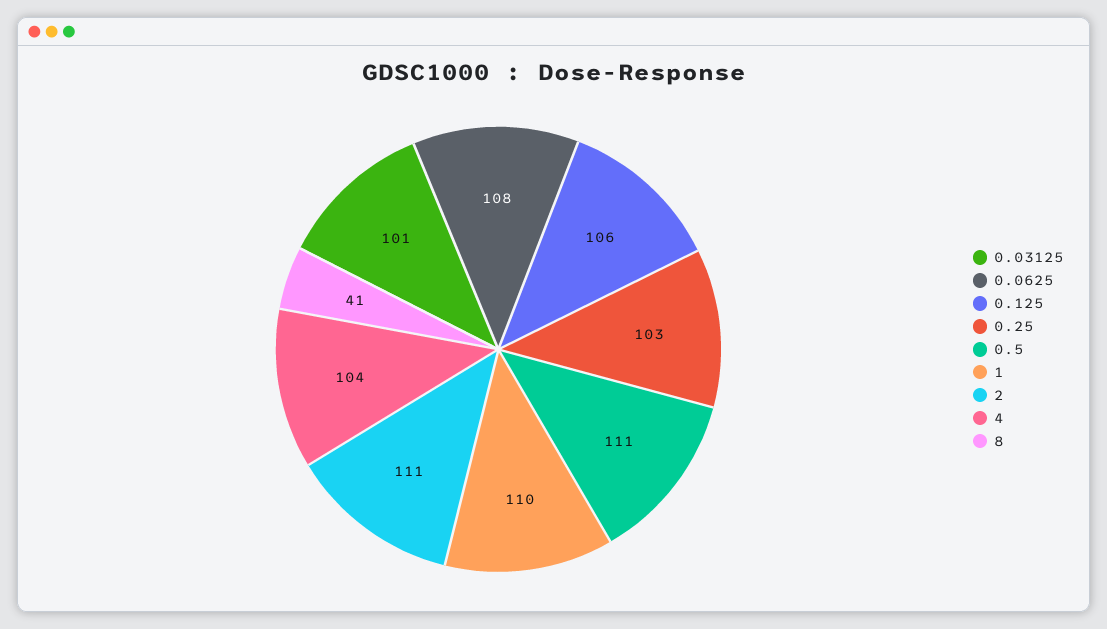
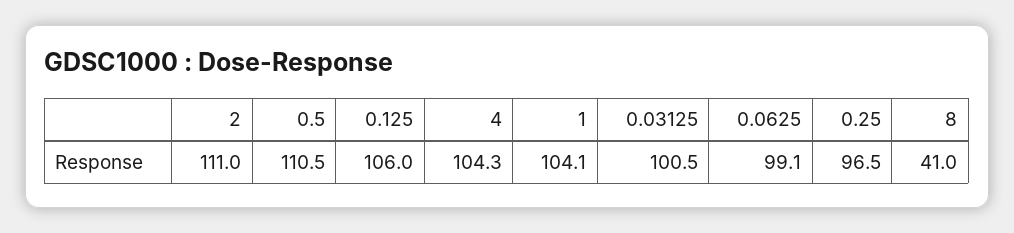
0.0625: 108 -> 99.1
0.25: 103 -> 96.5
1: 110 -> 104.1

